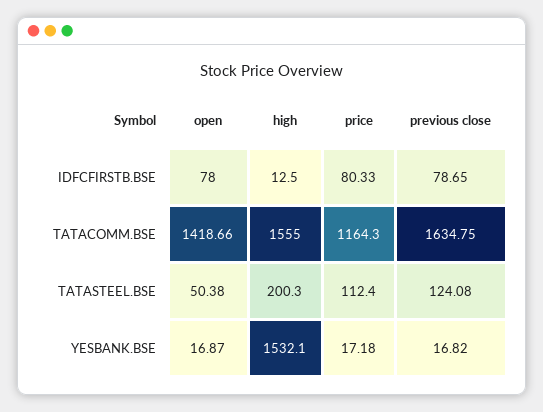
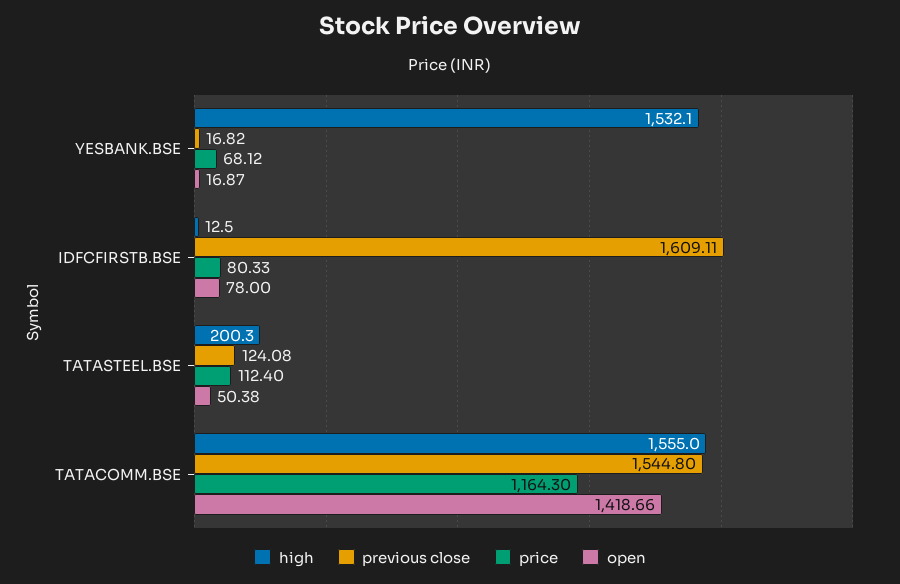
previous close, IDFCFIRSTB.BSE: 78.65 -> 1609.11
previous close, TATACOMM.BSE: 1634.75 -> 1544.8
price, YESBANK.BSE: 17.18 -> 68.12

